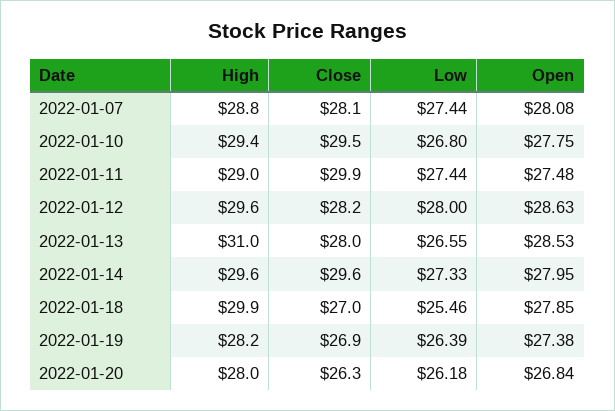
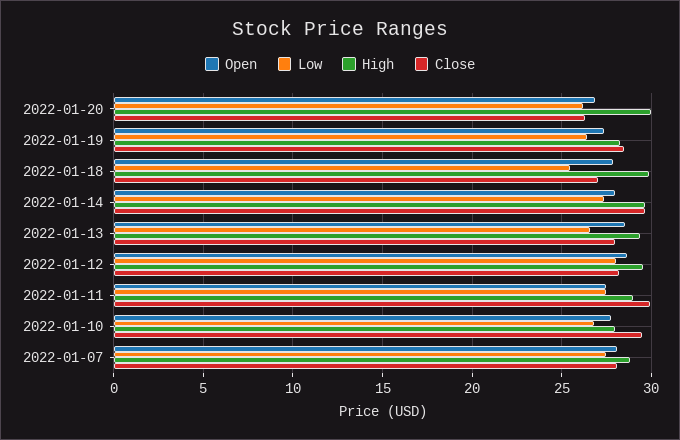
High, 2022-01-10: 29.4 -> 28
High, 2022-01-13: 31 -> 29.5
Close, 2022-01-19: 26.9 -> 28.5
High, 2022-01-20: 28 -> 30

